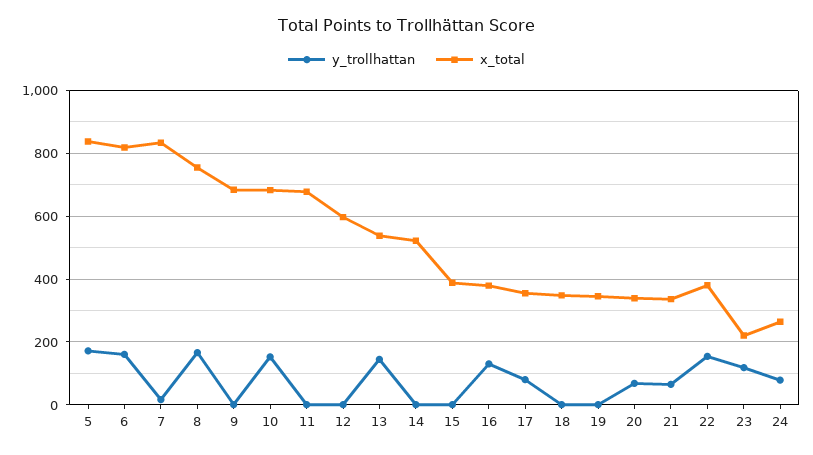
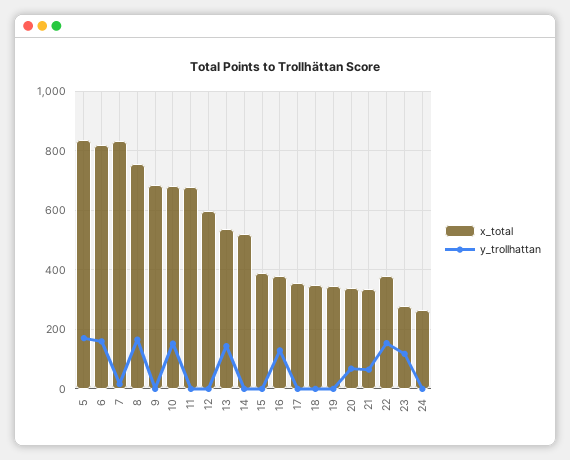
y_trollhattan, 17: 80 -> 0
x_total, 23: 220 -> 275
y_trollhattan, 24: 80 -> 0

